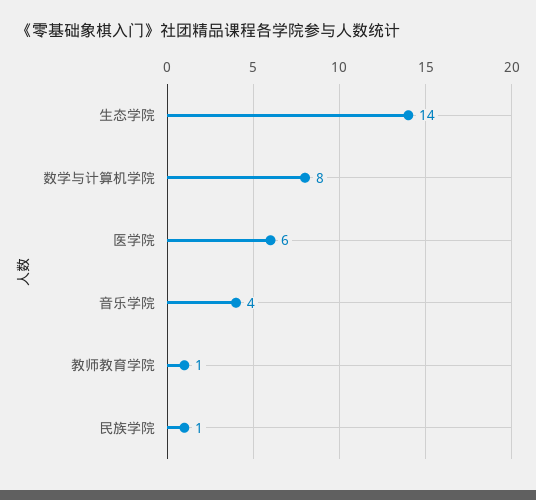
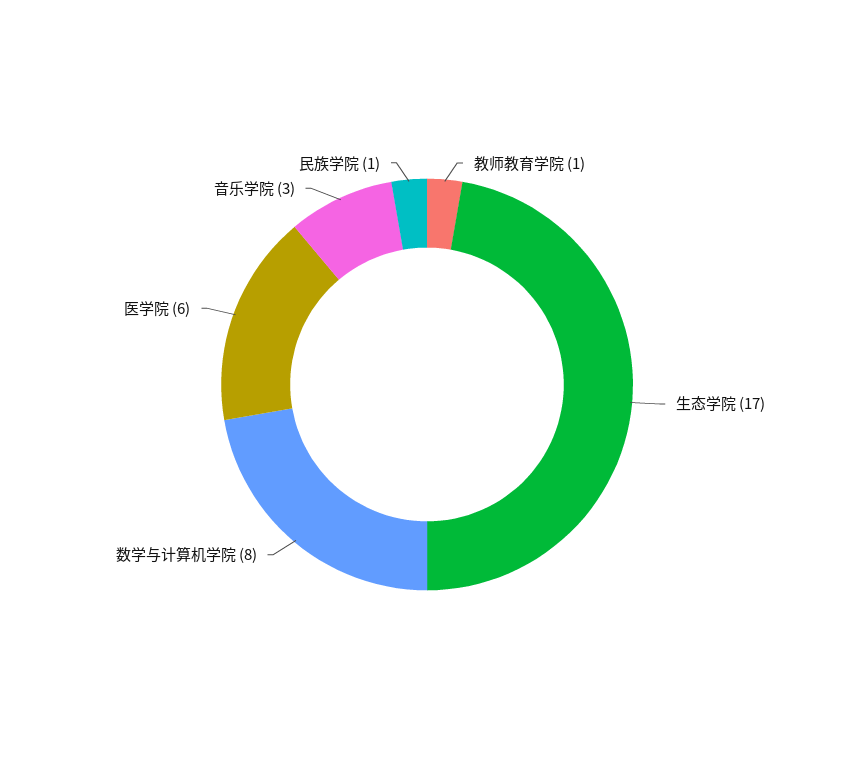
生态学院: 14 -> 17
音乐学院: 4 -> 3

